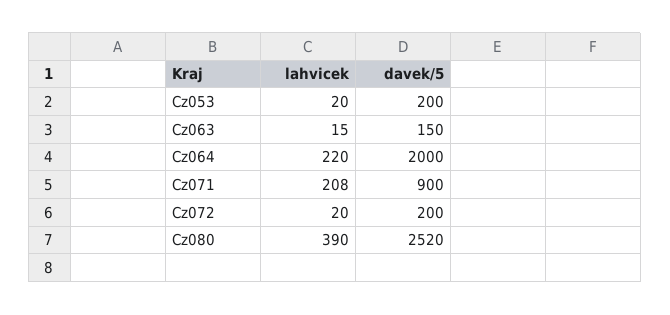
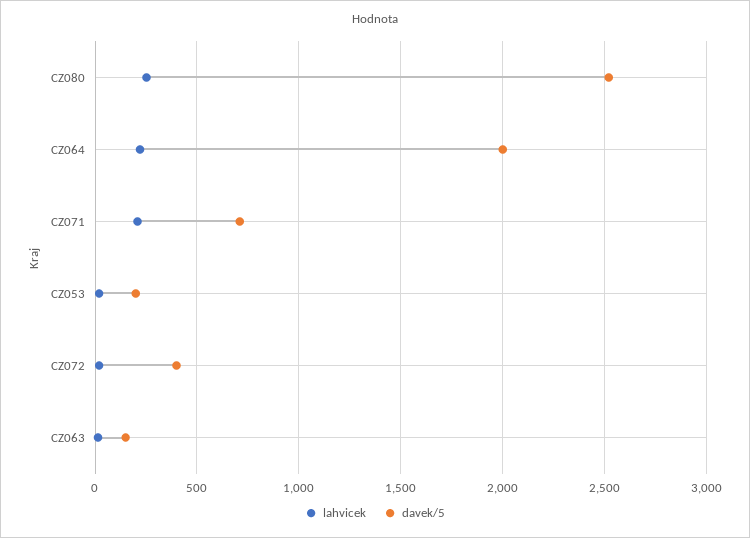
davek/5, Cz071: 900 -> 700
davek/5, Cz072: 200 -> 400
lahvicek, Cz080: 390 -> 250

